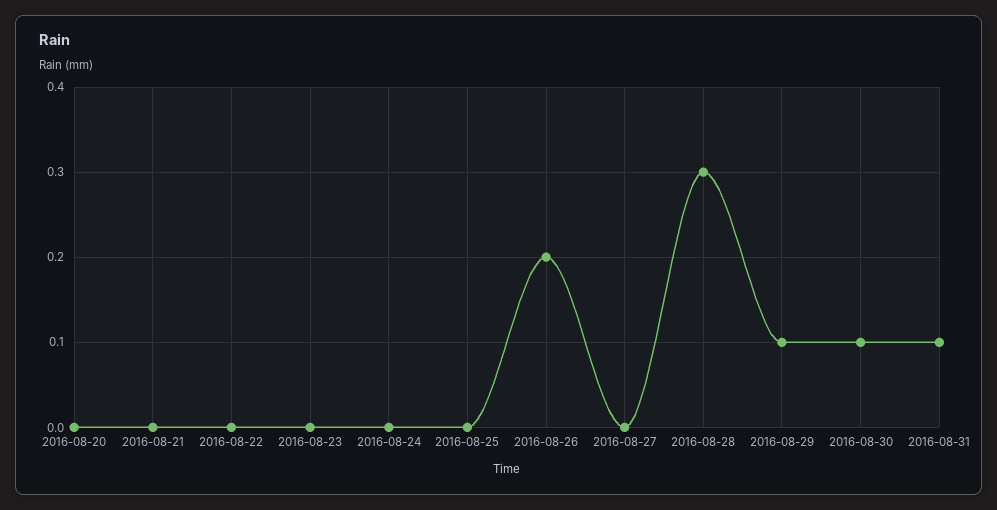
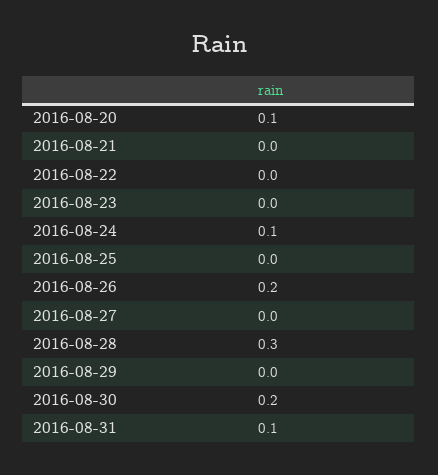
2016-08-20: 0 -> 0.1
2016-08-24: 0 -> 0.1
2016-08-29: 0.1 -> 0
2016-08-30: 0.1 -> 0.2

